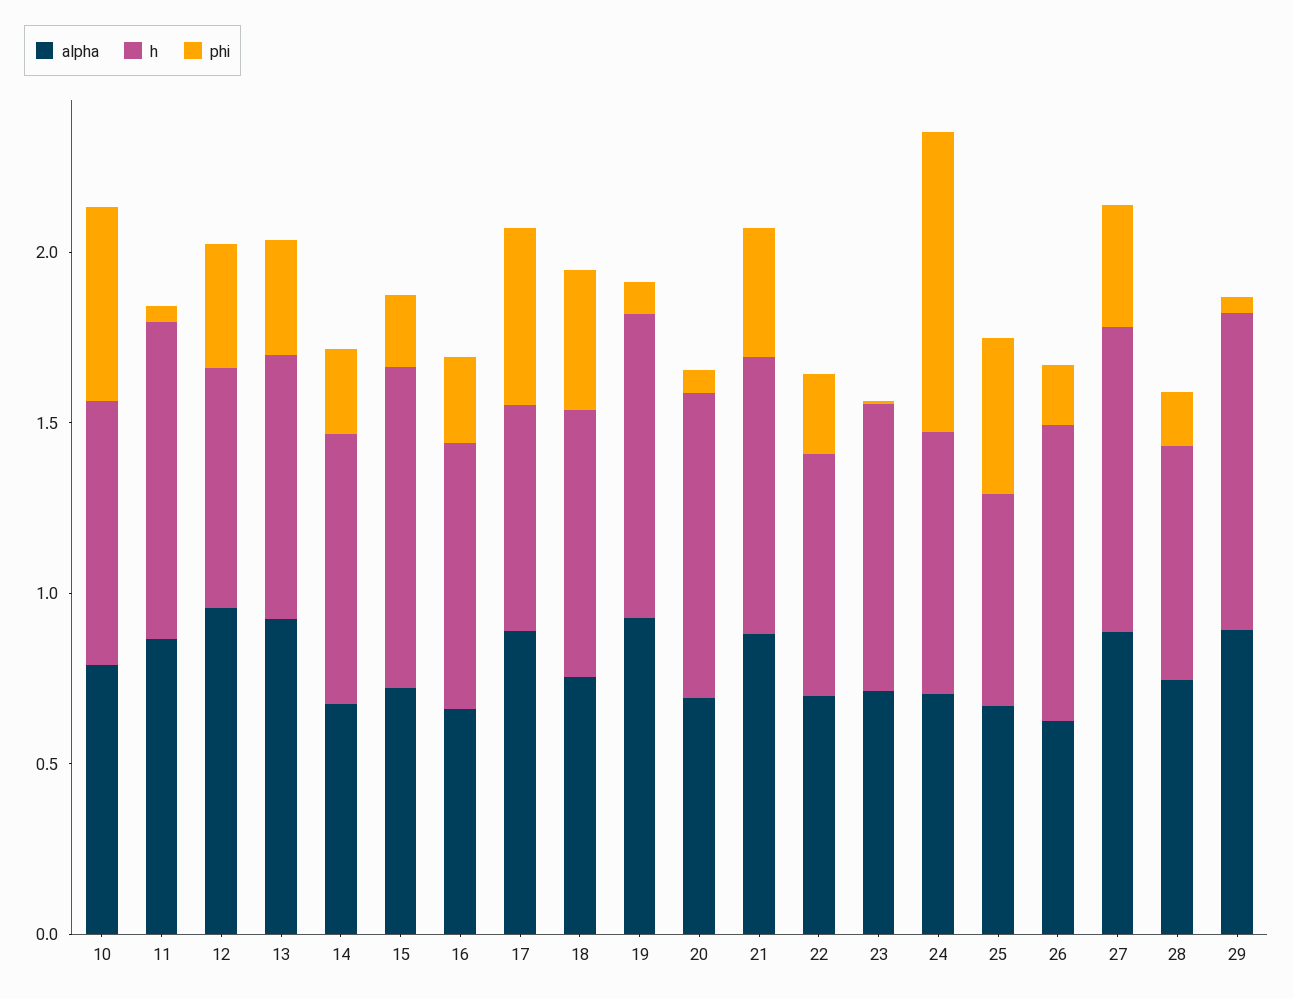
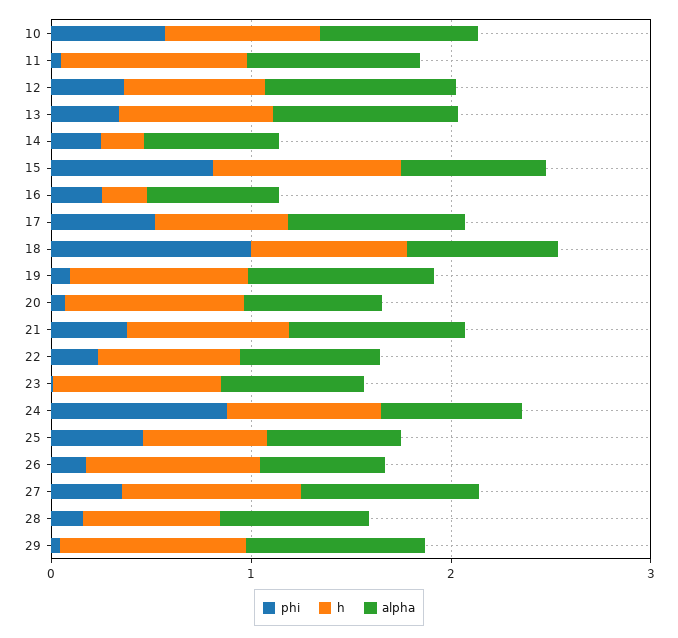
h, 14: 0.8 -> 0.2
phi, 15: 0.2 -> 0.8
h, 16: 0.8 -> 0.2
phi, 18: 0.4 -> 1

